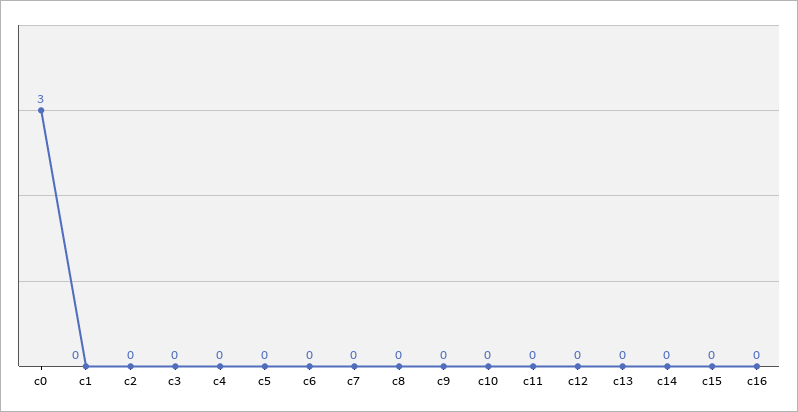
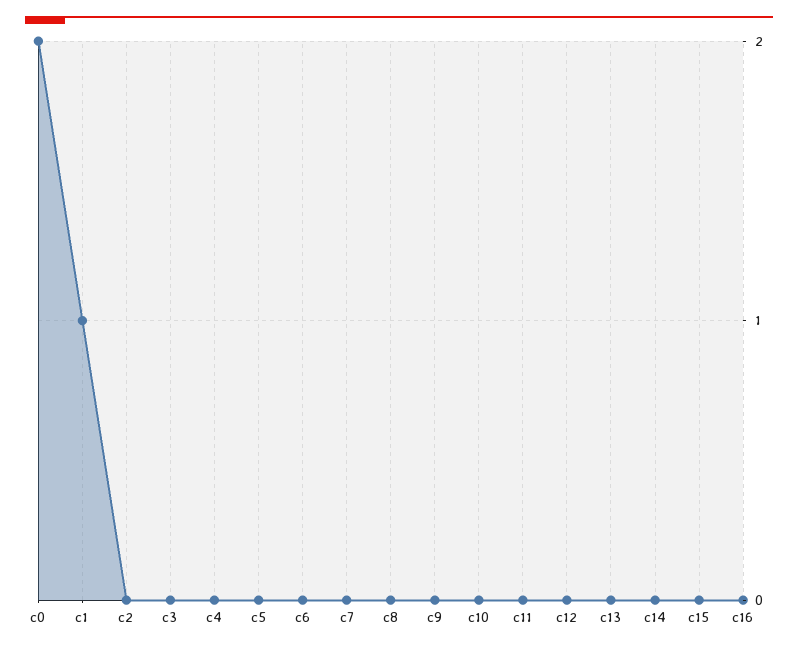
c0: 3 -> 2
c1: 0 -> 1

